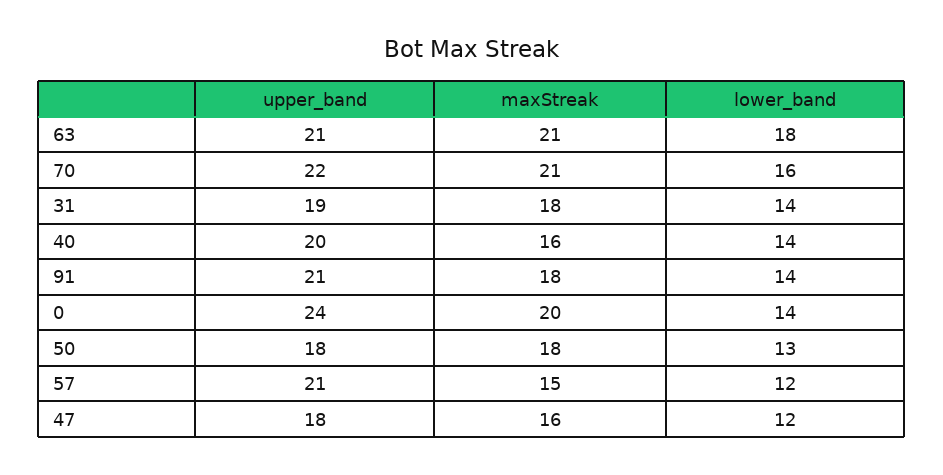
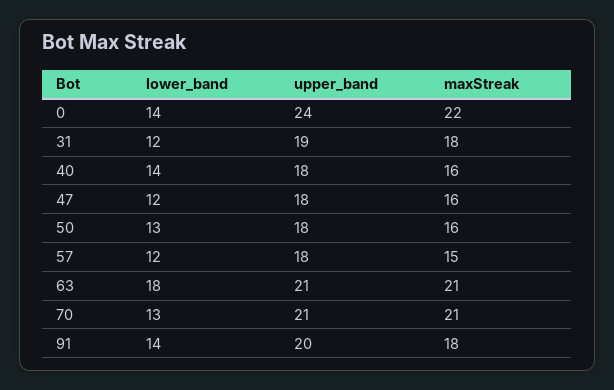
upper_band, 70: 22 -> 21
lower_band, 70: 16 -> 13
lower_band, 31: 14 -> 12
upper_band, 40: 20 -> 18
upper_band, 91: 21 -> 20
maxStreak, 0: 20 -> 22
maxStreak, 50: 18 -> 16
upper_band, 57: 21 -> 18

